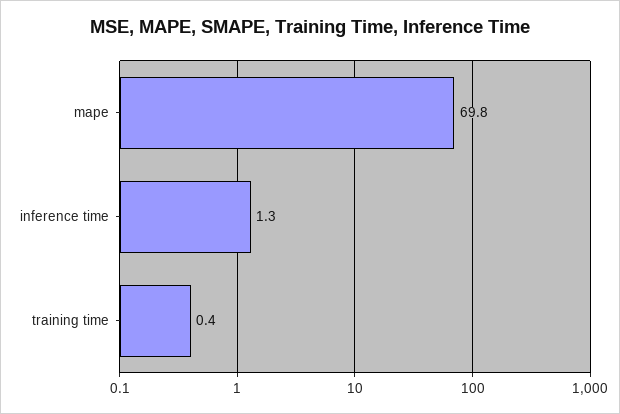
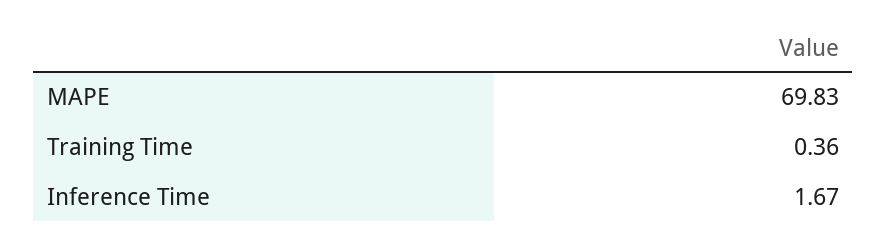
inference time: 1.3 -> 1.67

